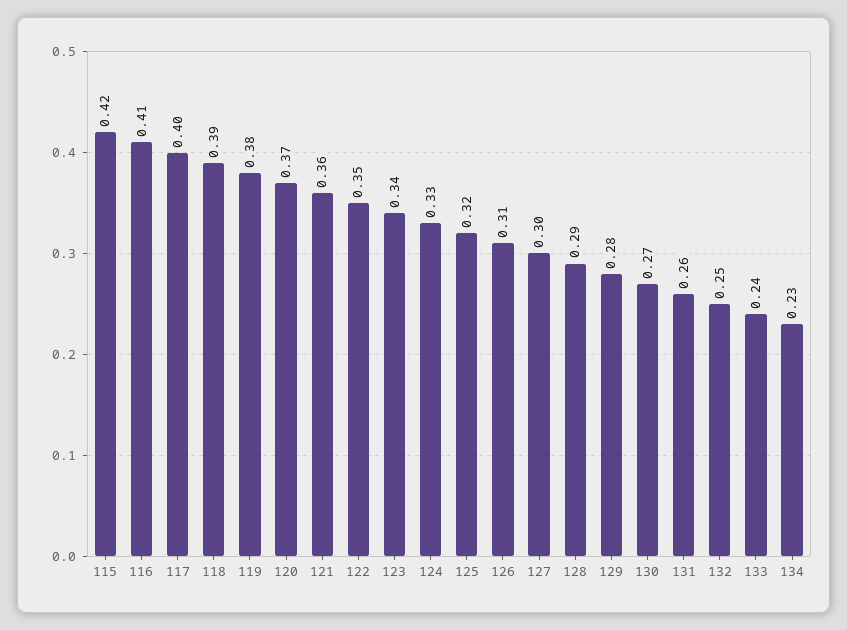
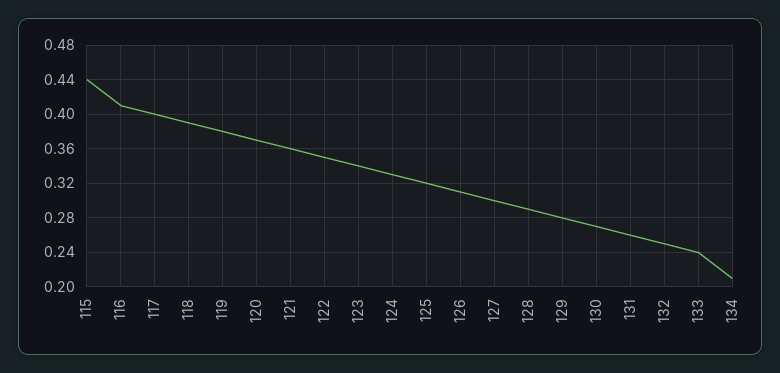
115: 0.42 -> 0.44
134: 0.23 -> 0.21

